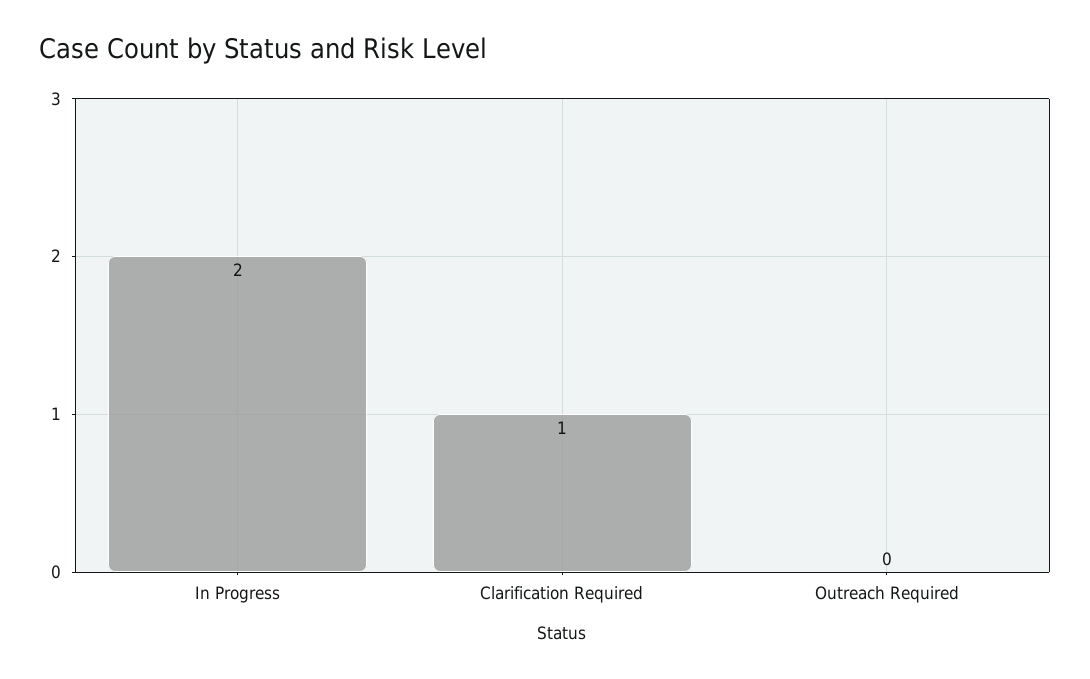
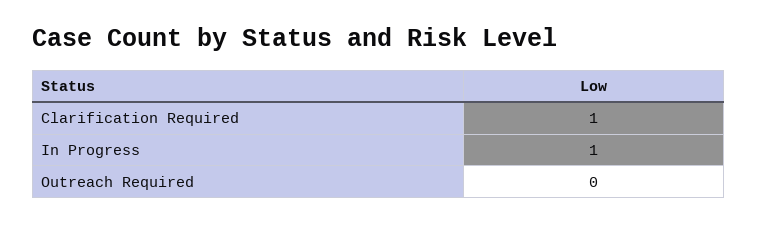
In Progress: 2 -> 1

